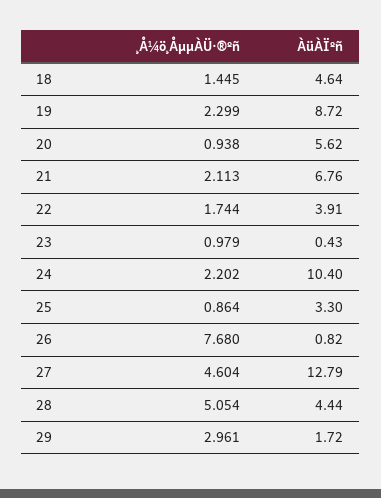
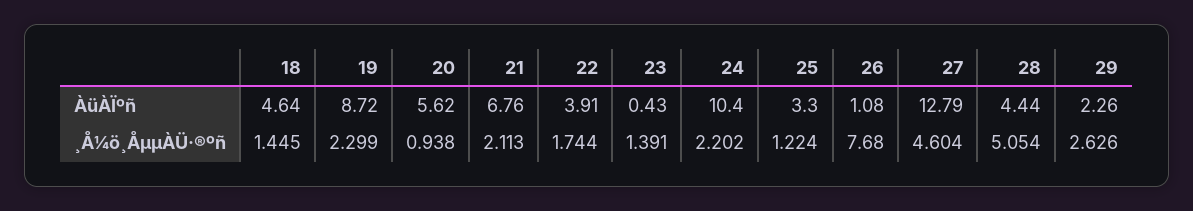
¸Å¼ö¸ÅµµÀÜ·®ºñ, 23: 0.979 -> 1.391
¸Å¼ö¸ÅµµÀÜ·®ºñ, 25: 0.864 -> 1.224
ÀüÀÏºñ, 26: 0.82 -> 1.08
¸Å¼ö¸ÅµµÀÜ·®ºñ, 29: 2.961 -> 2.626
ÀüÀÏºñ, 29: 1.72 -> 2.26

